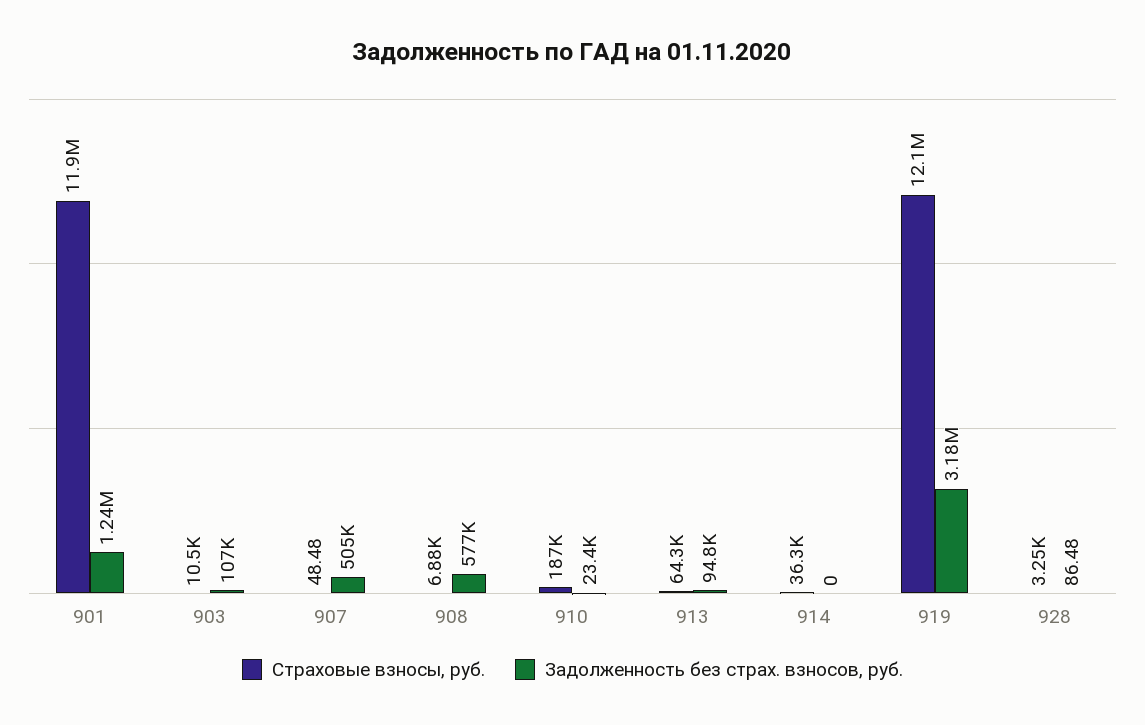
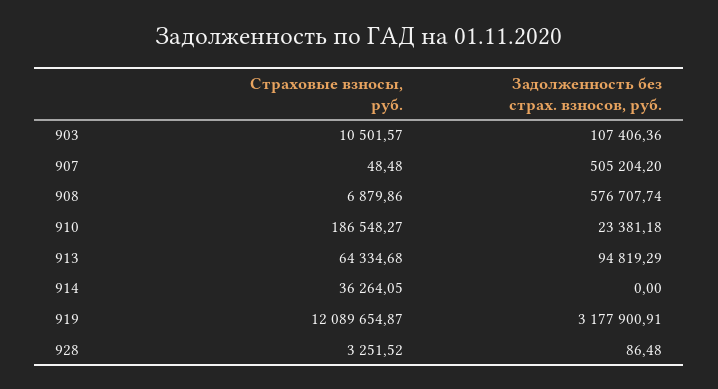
Страховые взносы, руб., 901: 11900000 -> none
Задолженность без страх. взносов, руб., 901: 1240000 -> none

